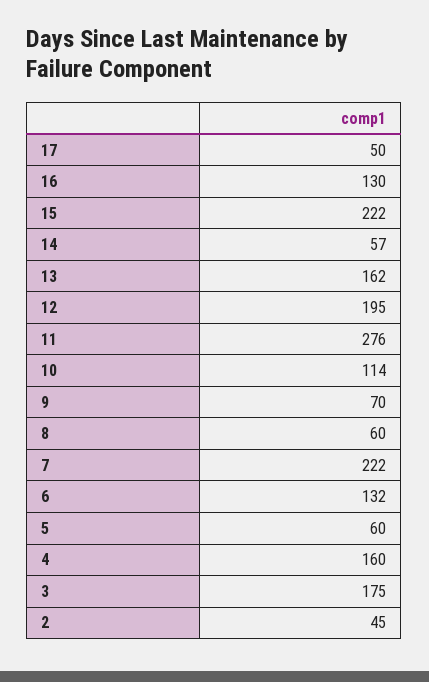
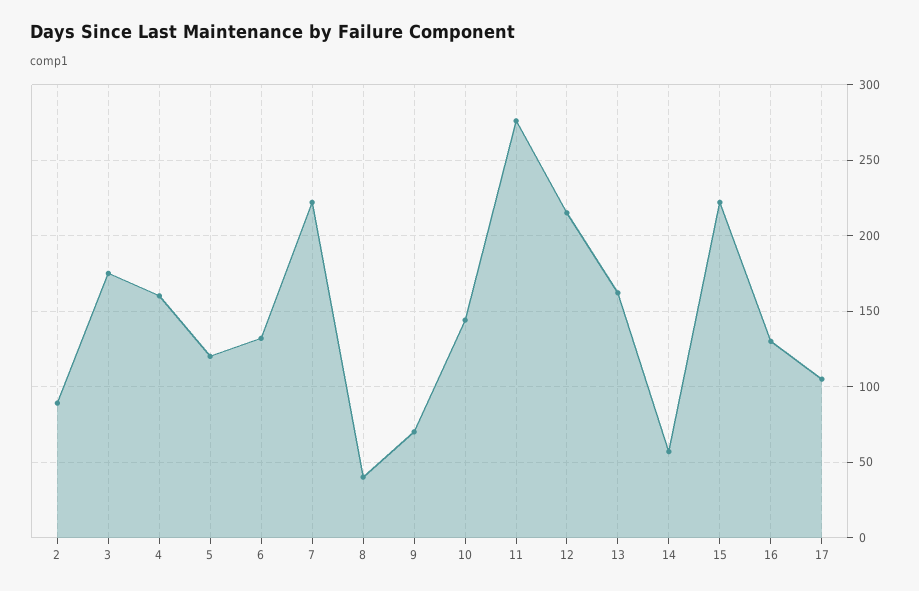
17: 50 -> 105
12: 195 -> 215
10: 114 -> 145
8: 60 -> 40
5: 60 -> 120
2: 45 -> 90

